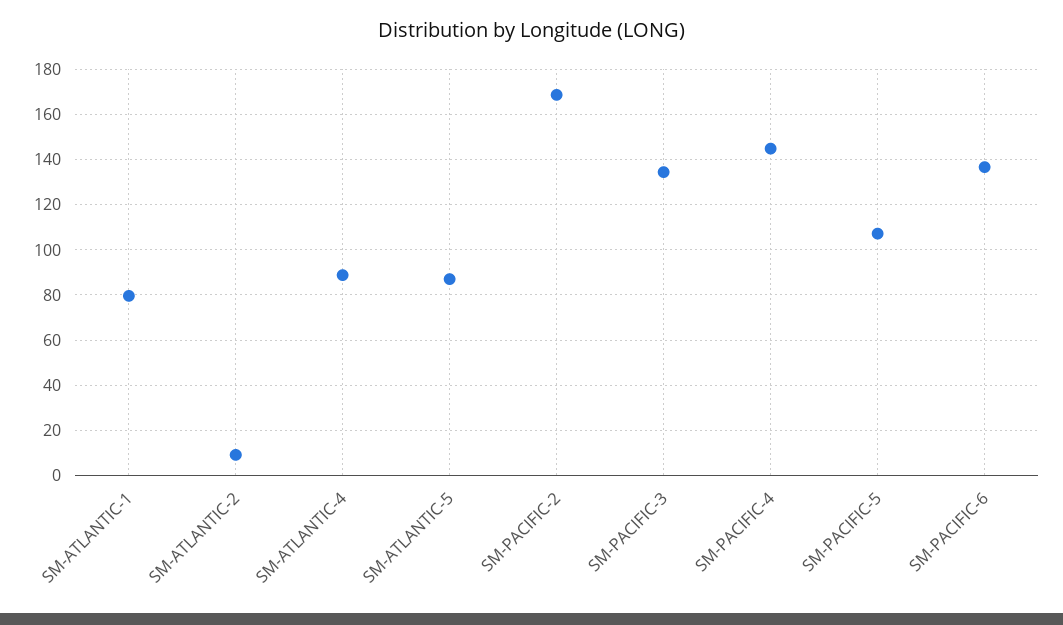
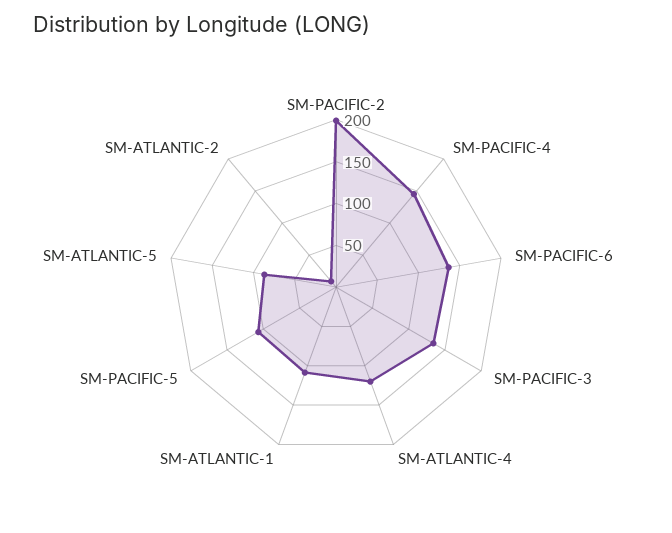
SM-ATLANTIC-1: 80 -> 110
SM-ATLANTIC-4: 90 -> 120
SM-PACIFIC-2: 170 -> 200

